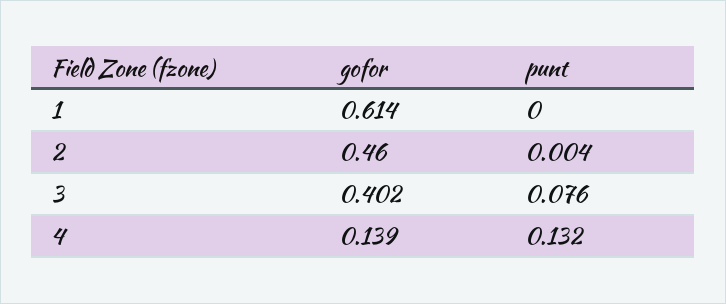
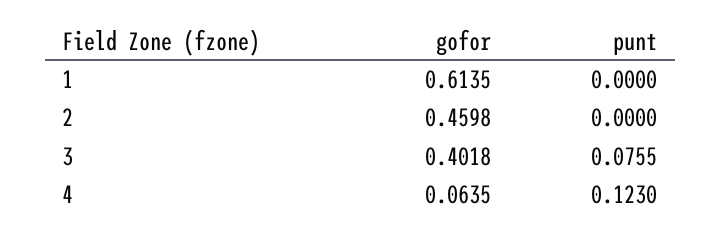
punt, 2: 0.004 -> 0
gofor, 4: 0.139 -> 0.0635
punt, 4: 0.132 -> 0.123

